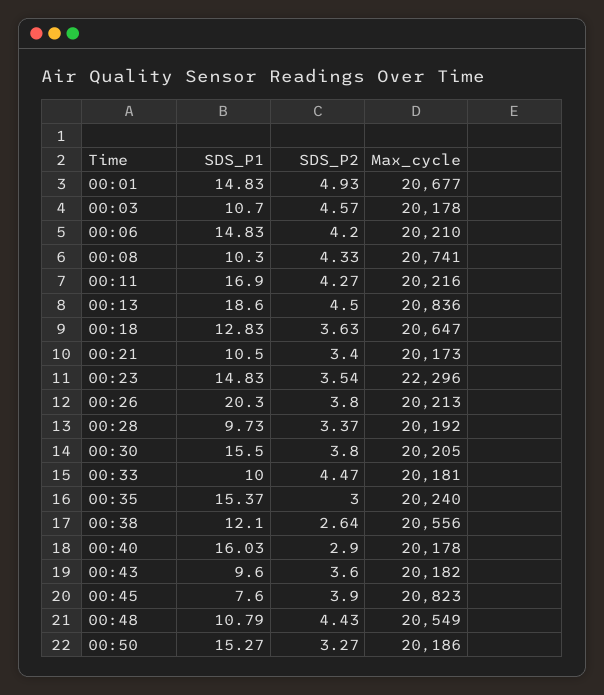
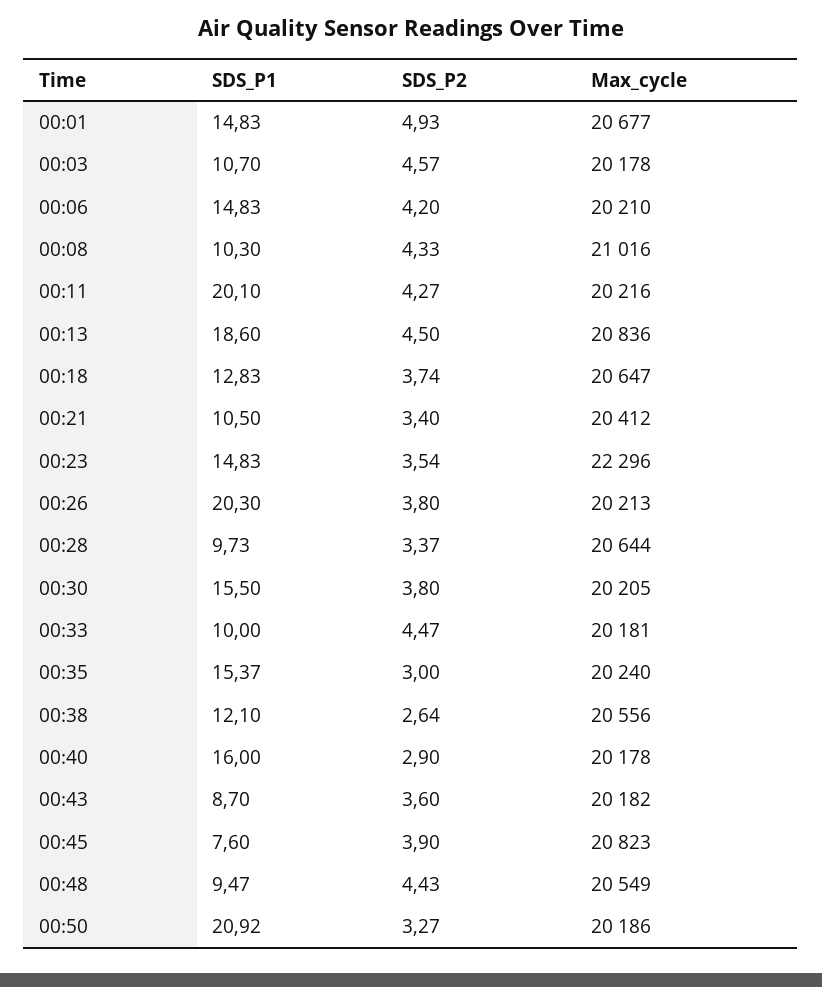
Max_cycle, 00:08: 20741 -> 21016
SDS_P1, 00:11: 16.9 -> 20.1
SDS_P2, 00:18: 3.63 -> 3.74
Max_cycle, 00:21: 20173 -> 20412
Max_cycle, 00:28: 20192 -> 20644
SDS_P1, 00:40: 16.03 -> 16
SDS_P1, 00:43: 9.6 -> 8.7
SDS_P1, 00:48: 10.79 -> 9.47
SDS_P1, 00:50: 15.27 -> 20.92

